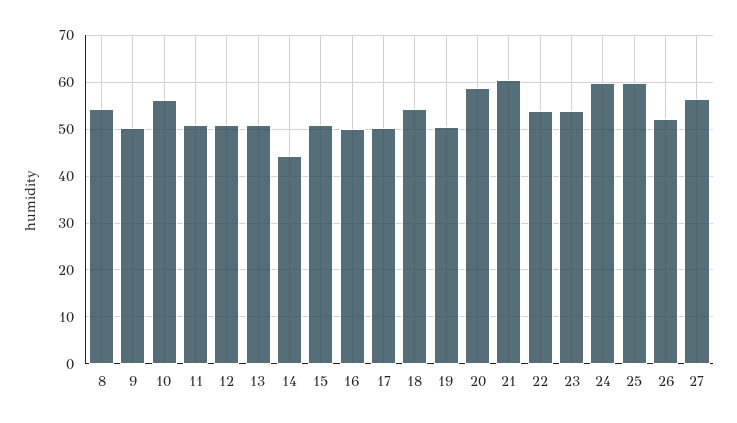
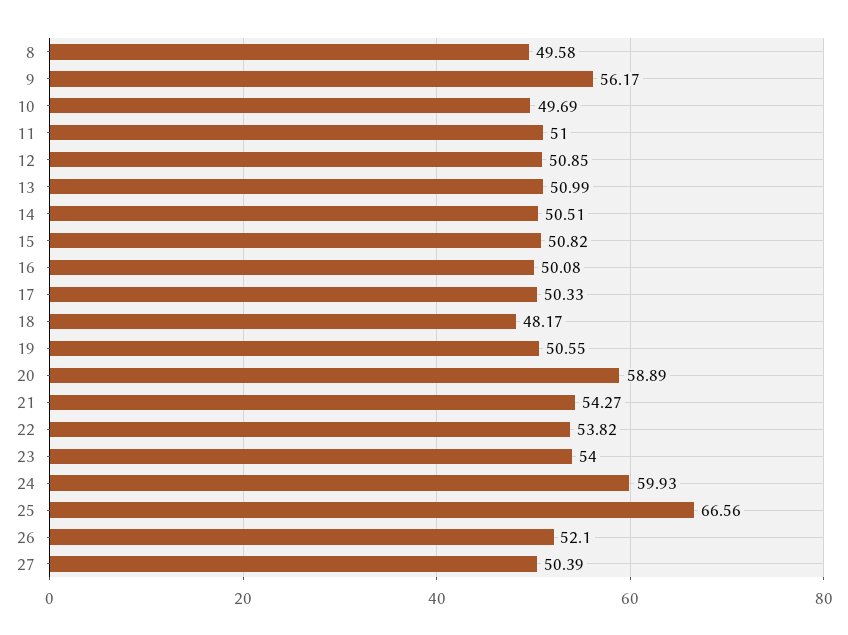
8: 54 -> 49.58
9: 50 -> 56.17
10: 56 -> 49.69
14: 44 -> 50.51
18: 54 -> 48.17
21: 60 -> 54.27
25: 60 -> 66.56
27: 56 -> 50.39

